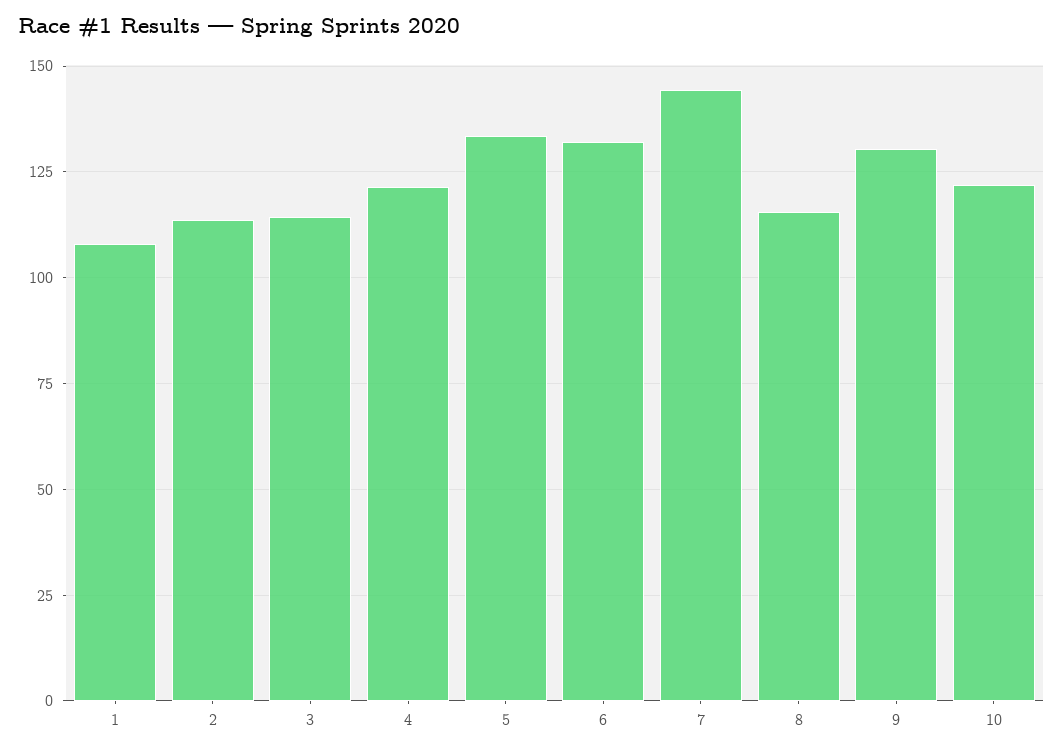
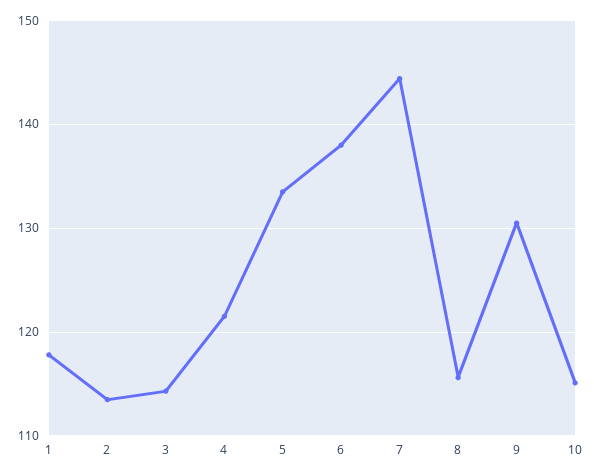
1: 107.5 -> 118
6: 132.5 -> 138
10: 122.5 -> 115

